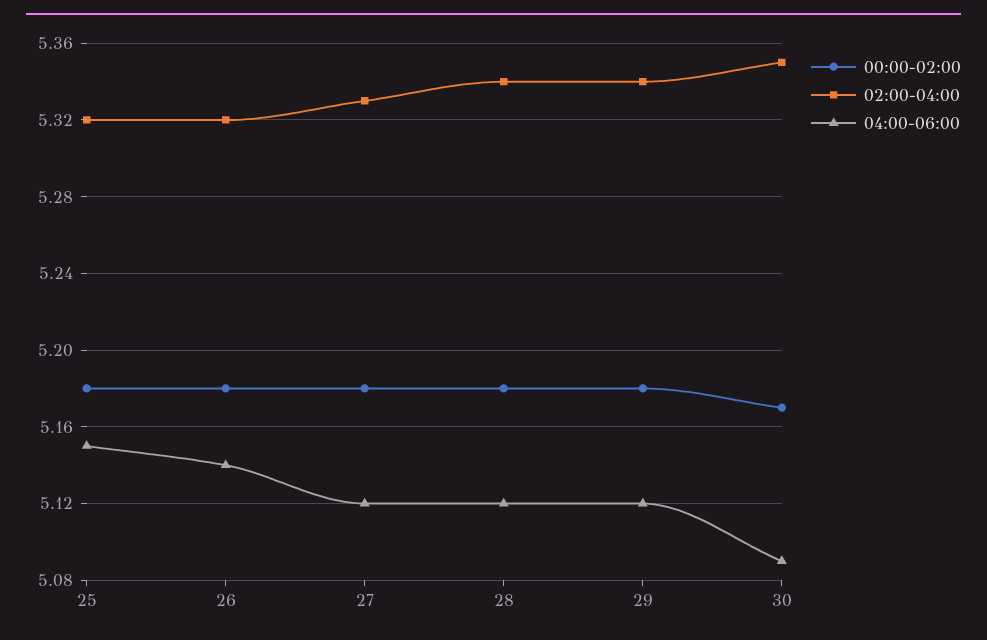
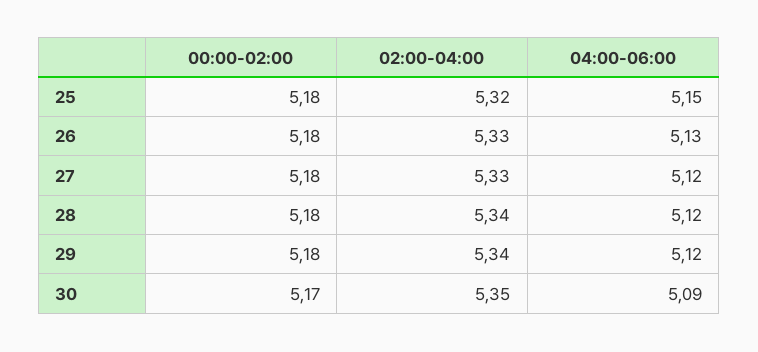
02:00-04:00, 26: 5.32 -> 5.33
04:00-06:00, 26: 5.14 -> 5.13

